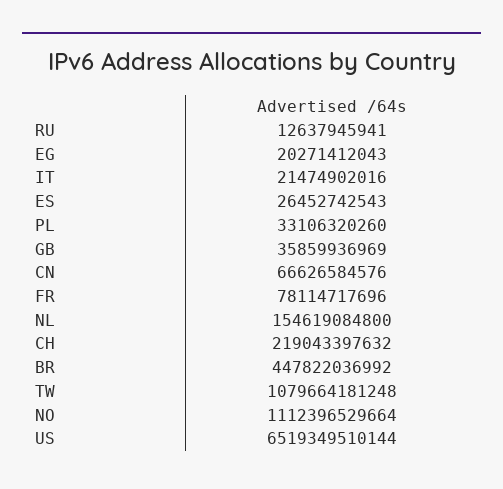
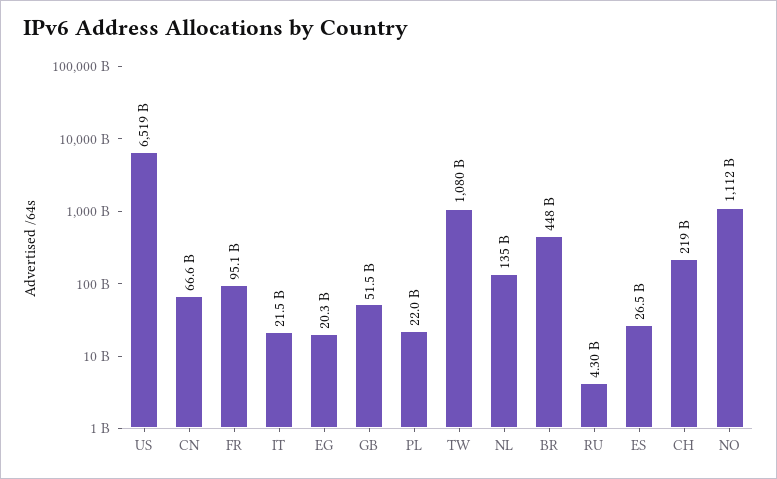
RU: 12637945941 -> 4300000000
PL: 33106320260 -> 22000000000
GB: 35859936969 -> 51500000000
FR: 78114717696 -> 95100000000
NL: 154619084800 -> 135000000000

